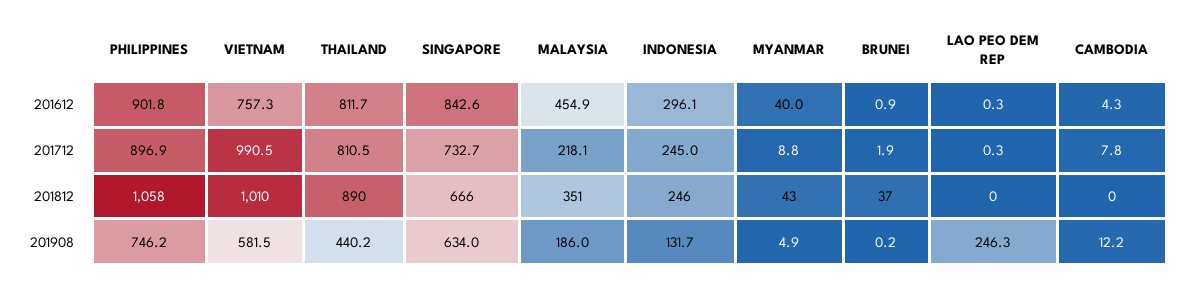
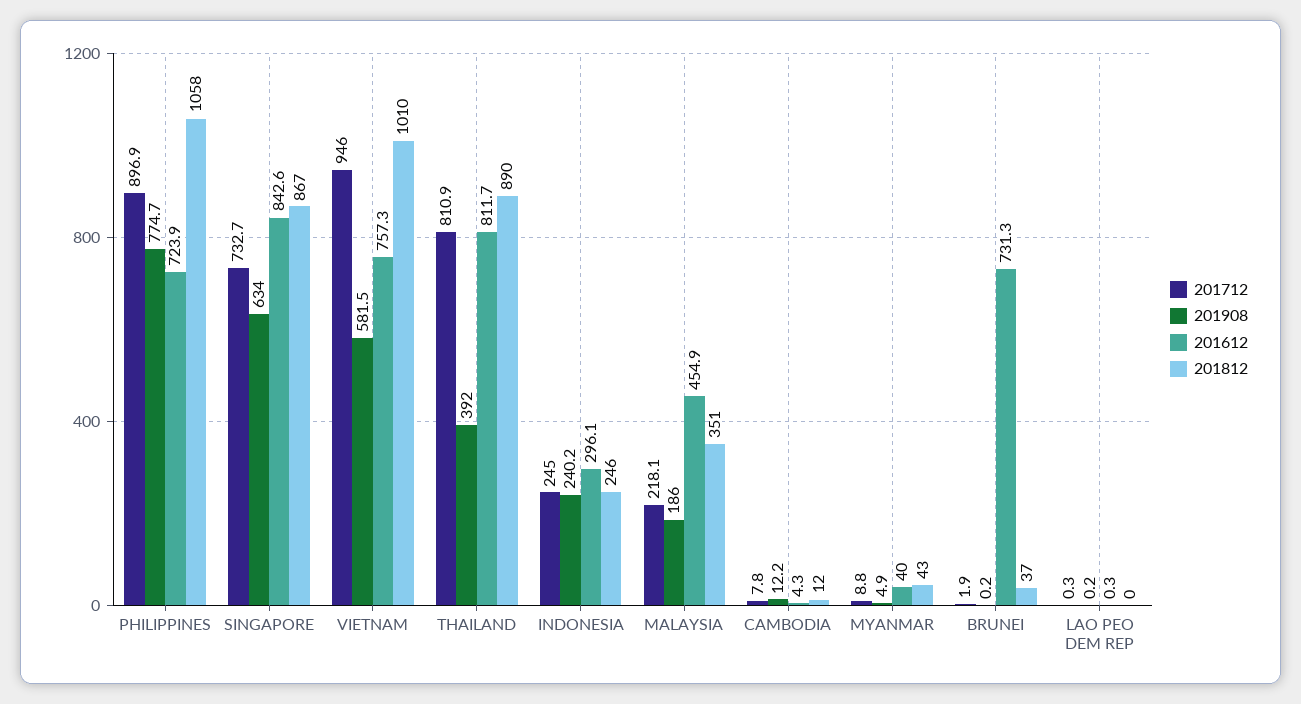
201612, PHILIPPINES: 901.8 -> 723.9
201612, BRUNEI: 0.9 -> 731.3
201712, VIETNAM: 990.5 -> 946
201712, THAILAND: 810.5 -> 810.9
201812, SINGAPORE: 666 -> 867
201812, CAMBODIA: 0 -> 12
201908, PHILIPPINES: 746.2 -> 774.7
201908, THAILAND: 440.2 -> 392
201908, INDONESIA: 131.7 -> 240.2
201908, LAO PEO DEM REP: 246.3 -> 0.2

